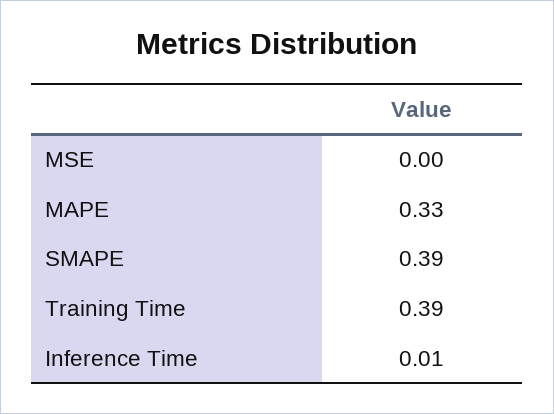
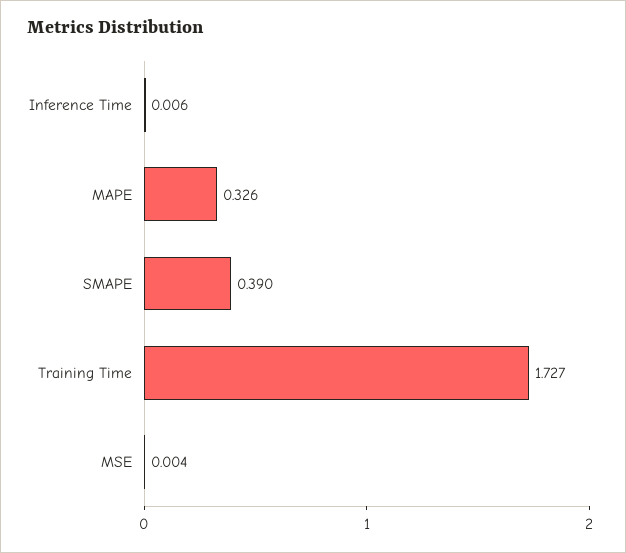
Training Time: 0.39 -> 1.727

